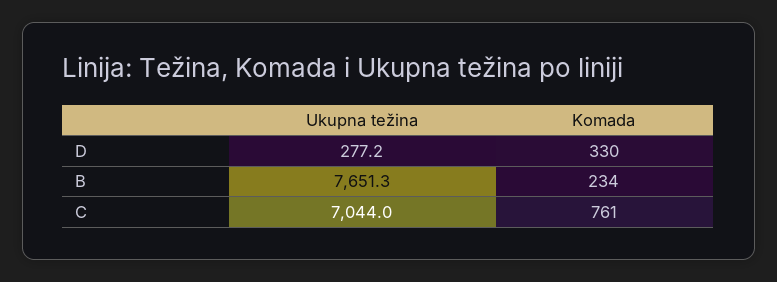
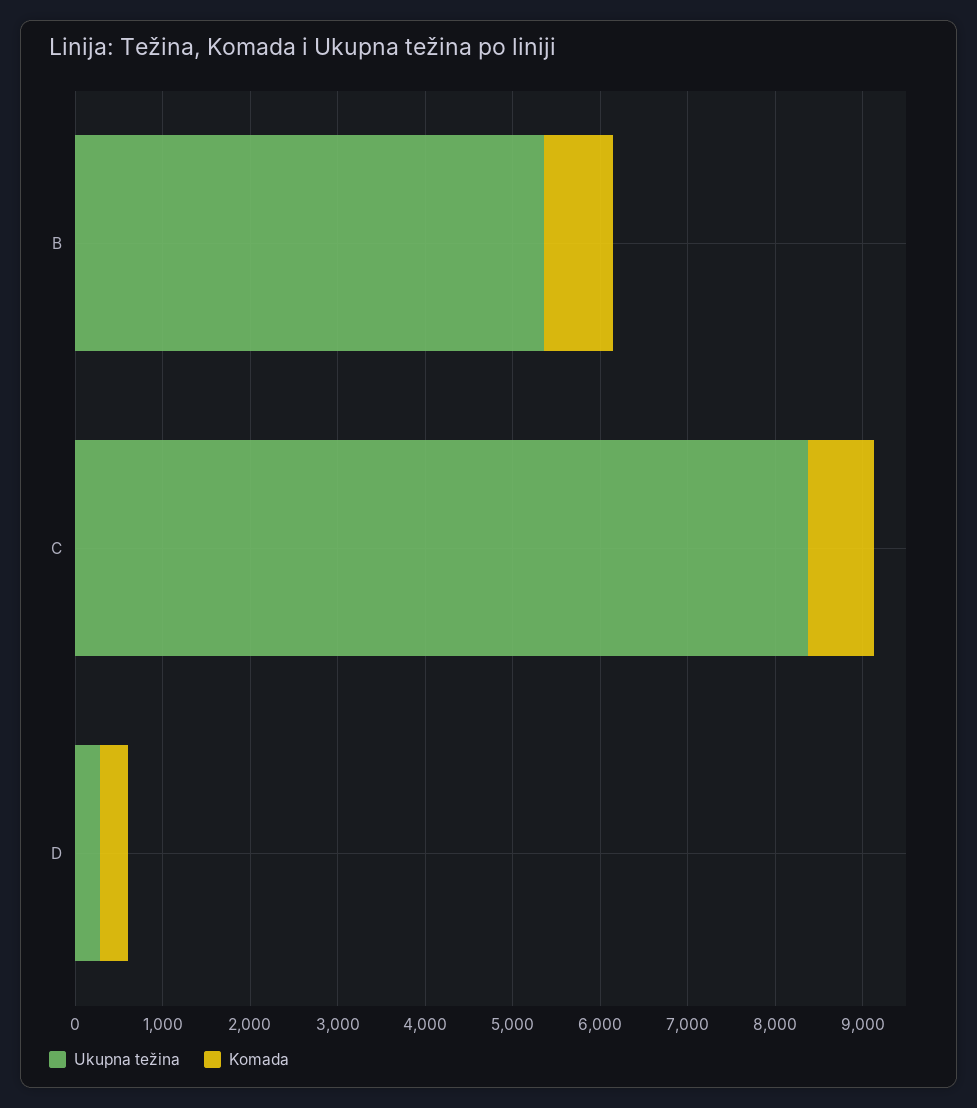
Ukupna težina, B: 7651.3 -> 5400
Komada, B: 234 -> 800
Ukupna težina, C: 7044 -> 8400

